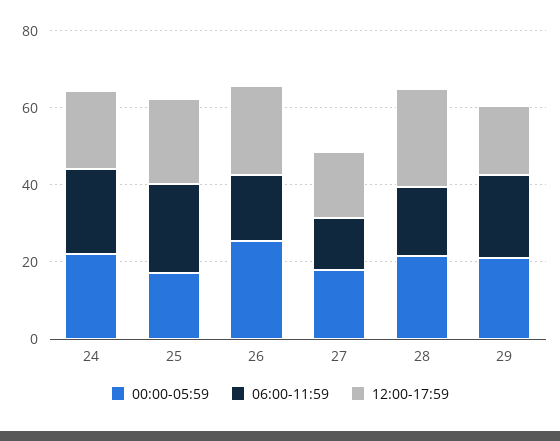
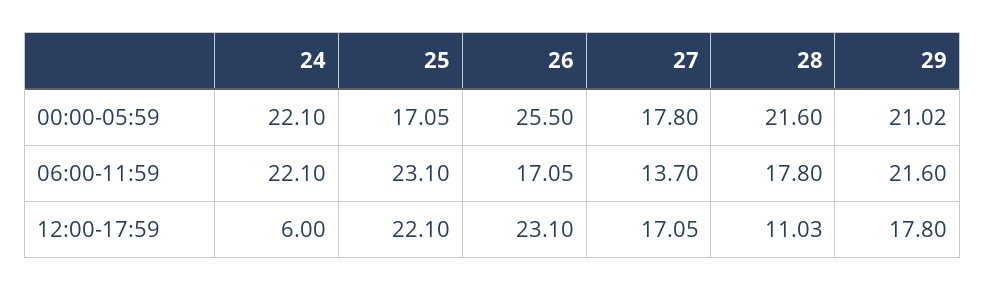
12:00-17:59, 24: 20 -> 6
12:00-17:59, 28: 25 -> 11.03

